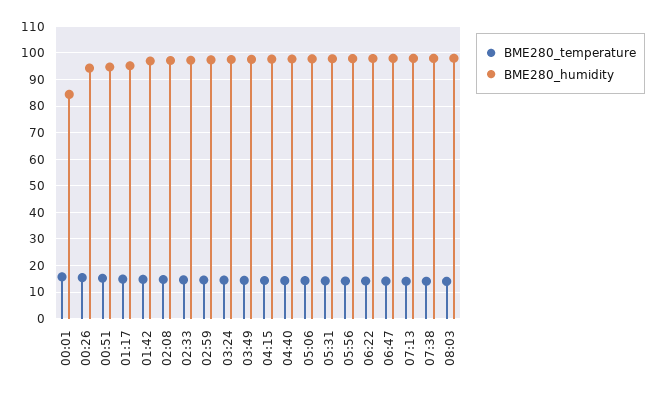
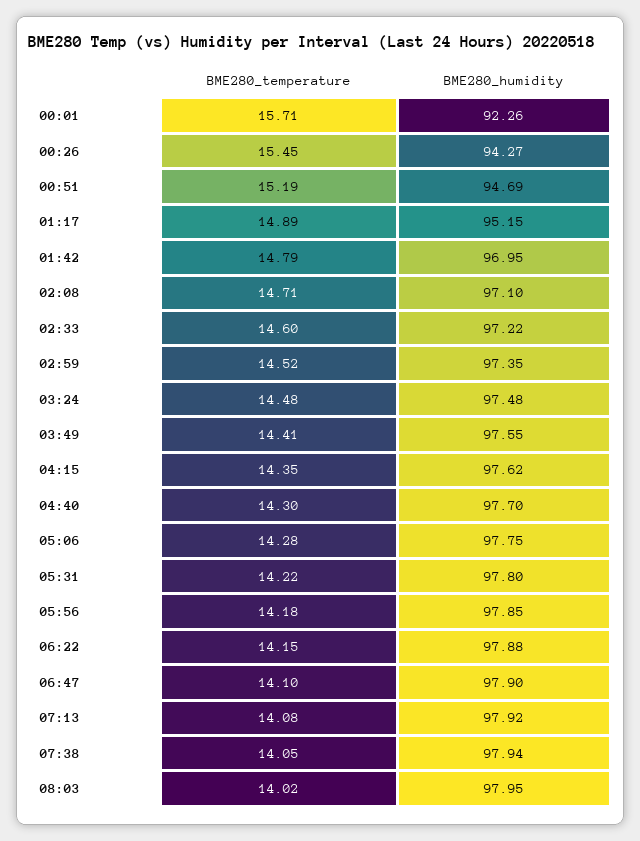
BME280_humidity, 00:01: 85 -> 92.26

